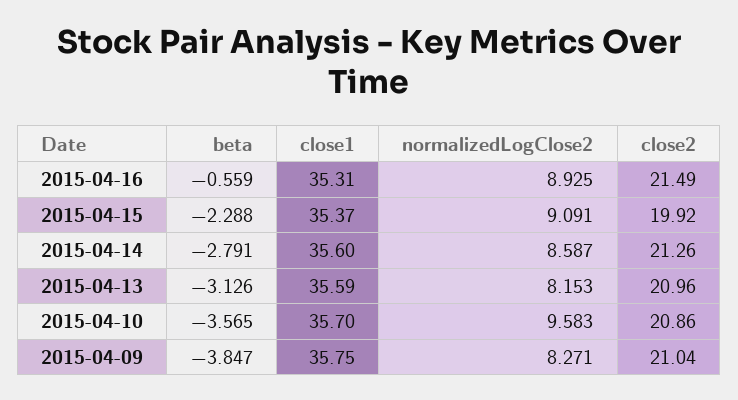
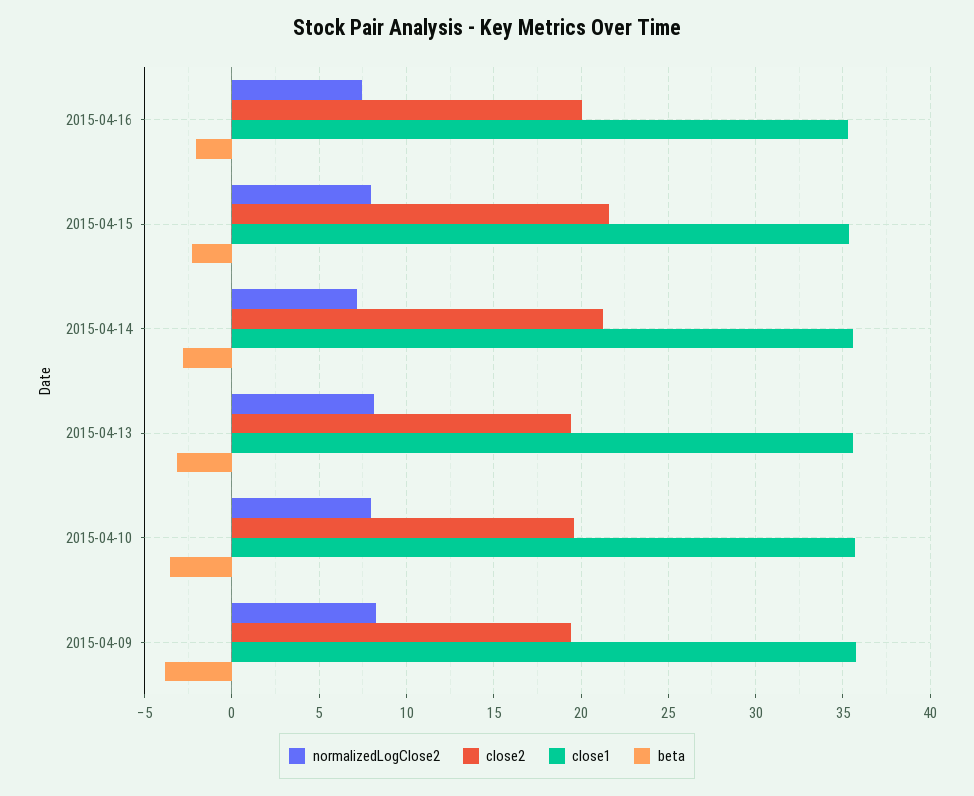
beta, 2015-04-16: -0.559 -> -2
normalizedLogClose2, 2015-04-16: 8.925 -> 7.5
close2, 2015-04-16: 21.49 -> 20
normalizedLogClose2, 2015-04-15: 9.091 -> 8
close2, 2015-04-15: 19.92 -> 21.5
normalizedLogClose2, 2015-04-14: 8.587 -> 7
close2, 2015-04-13: 20.96 -> 19.5
normalizedLogClose2, 2015-04-10: 9.583 -> 8
close2, 2015-04-10: 20.86 -> 19.5
close2, 2015-04-09: 21.04 -> 19.5

